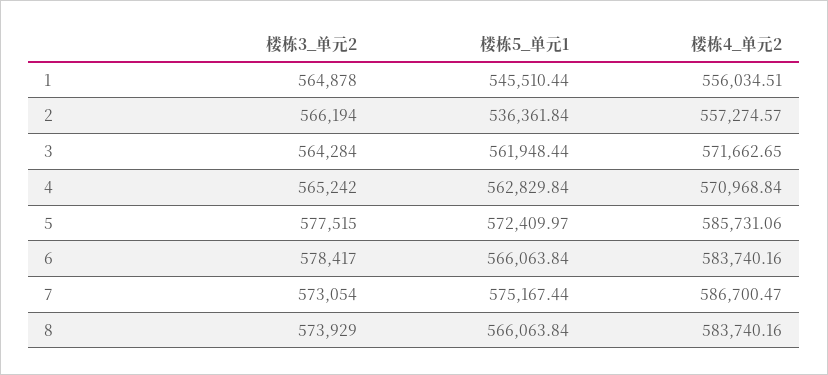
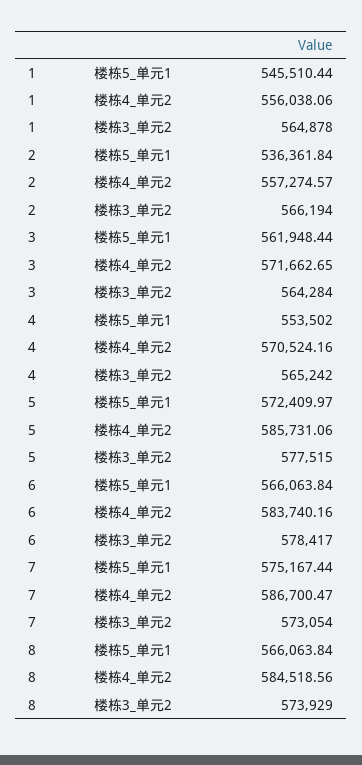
楼栋4_单元2, 1: 556034.51 -> 556038.06
楼栋5_单元1, 4: 562829.84 -> 553502
楼栋4_单元2, 4: 570968.84 -> 570524.16
楼栋4_单元2, 8: 583740.16 -> 584518.56

